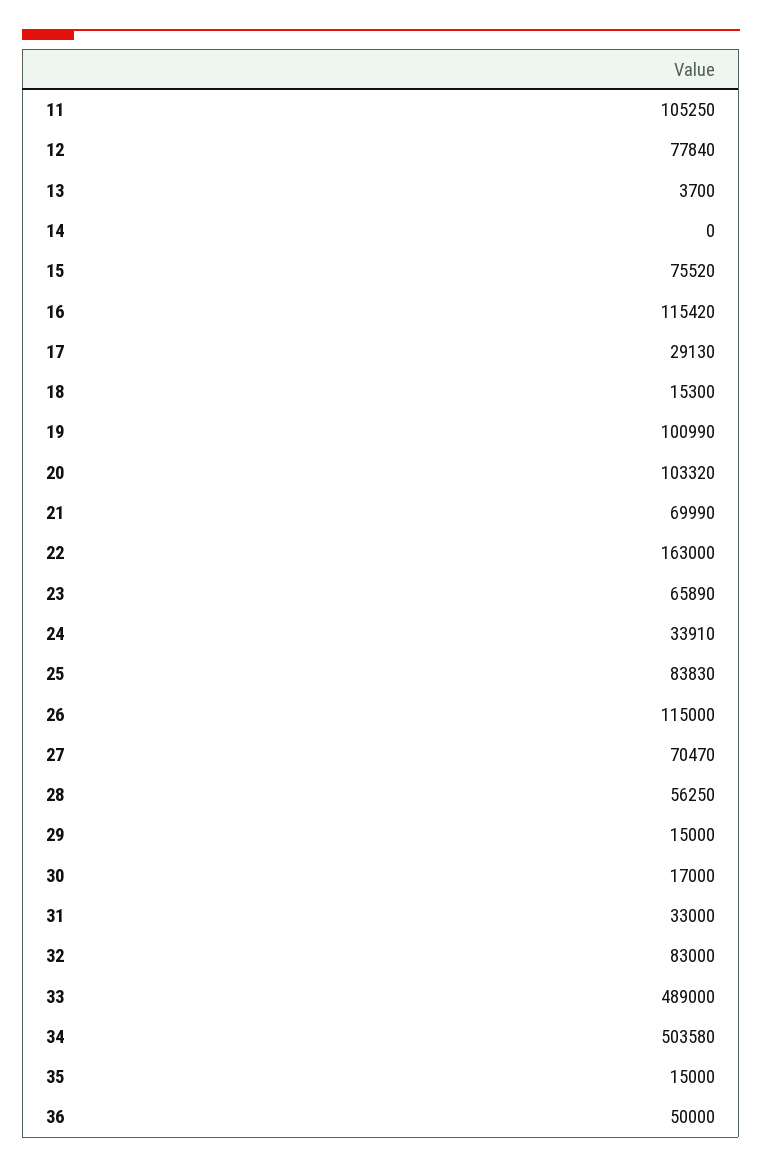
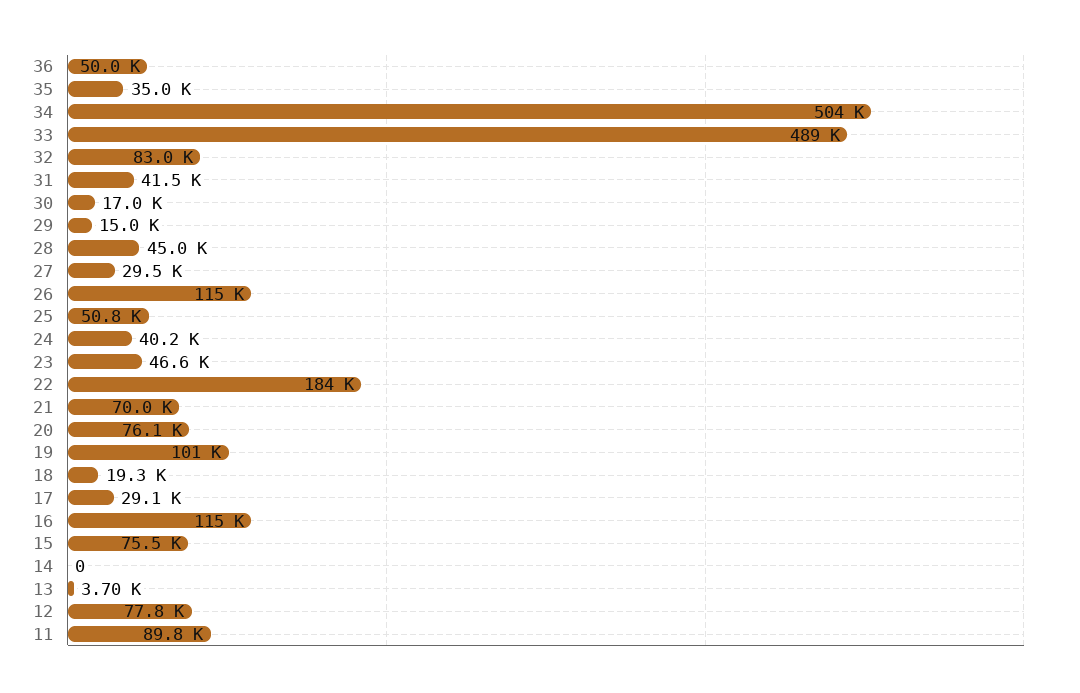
11: 105250 -> 89800
18: 15300 -> 19300
20: 103320 -> 76100
22: 163000 -> 184000
23: 65890 -> 46600
24: 33910 -> 40200
25: 83830 -> 50800
27: 70470 -> 29500
28: 56250 -> 45000
31: 33000 -> 41500
35: 15000 -> 35000

